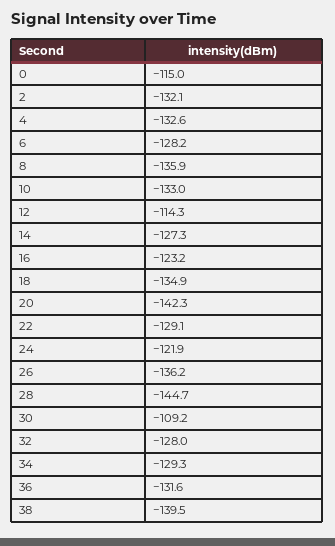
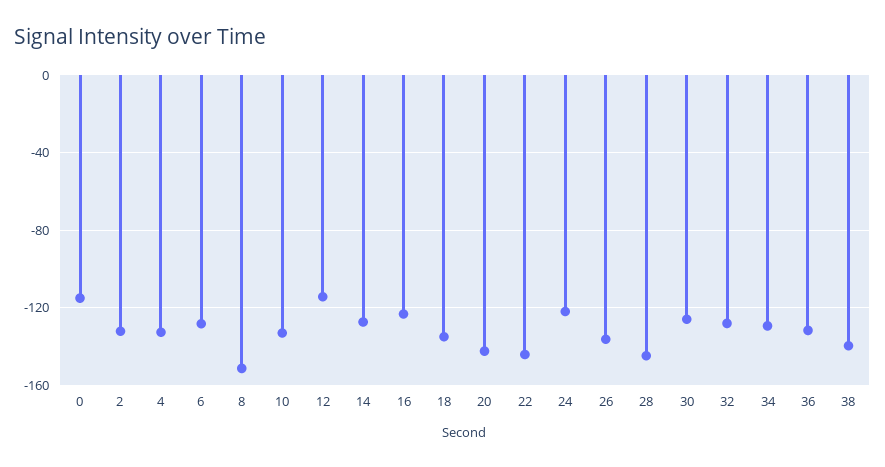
8: -135.9 -> -150
22: -129.1 -> -145
30: -109.2 -> -125

